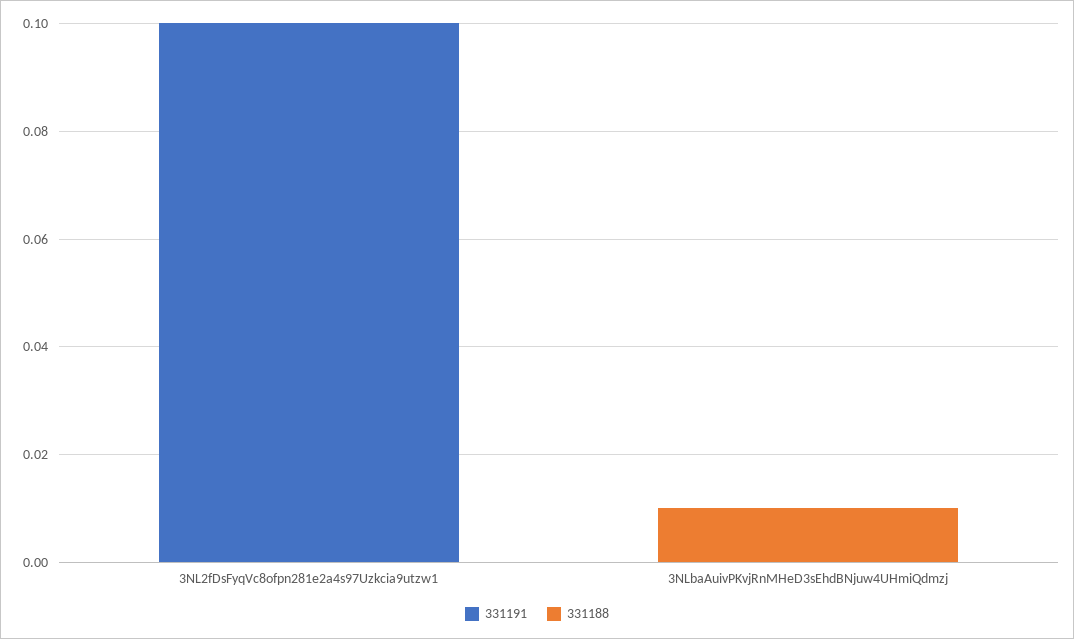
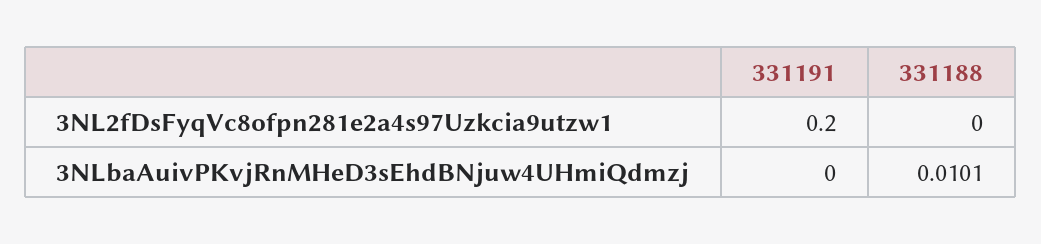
331191, 3NL2fDsFyqVc8ofpn281e2a4s97Uzkcia9utzw1: 0.1 -> 0.2

